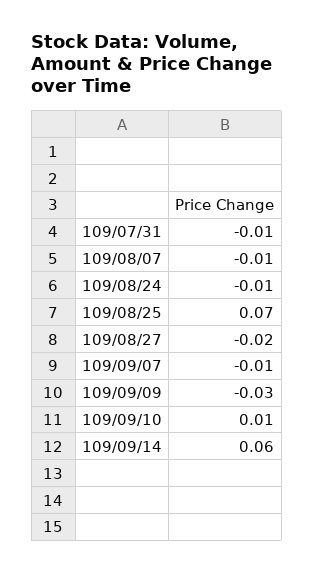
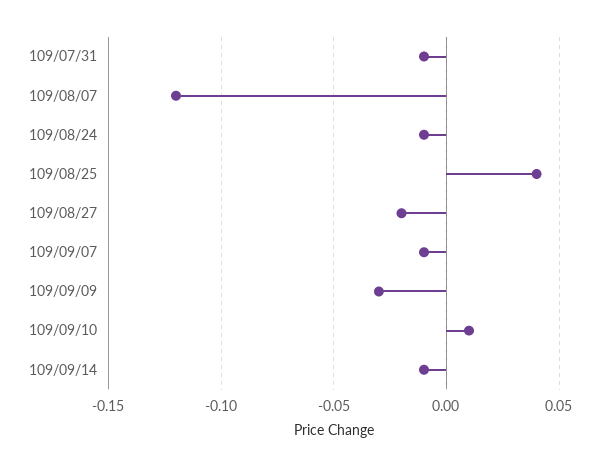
109/08/07: -0.01 -> -0.12
109/08/25: 0.07 -> 0.04
109/09/14: 0.06 -> -0.01

